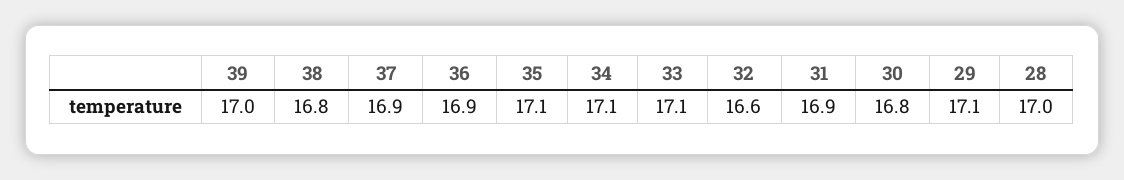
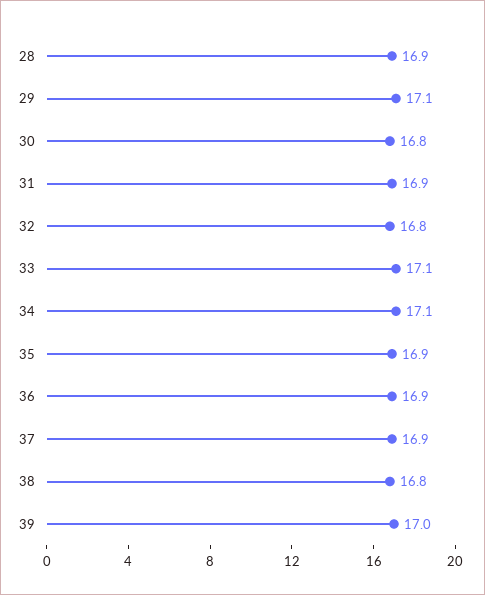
35: 17.1 -> 16.9
32: 16.6 -> 16.8
28: 17 -> 16.9

